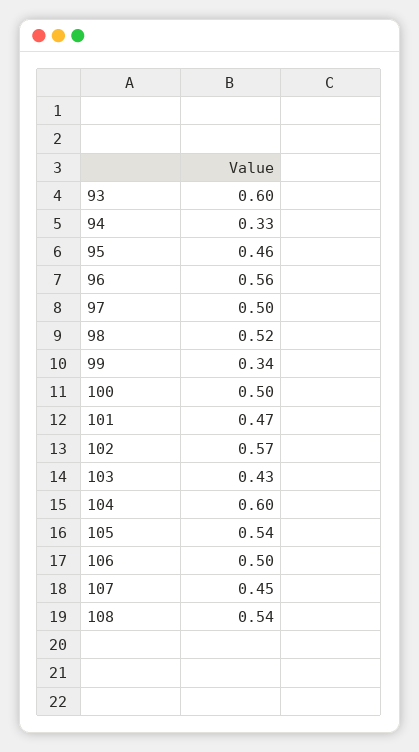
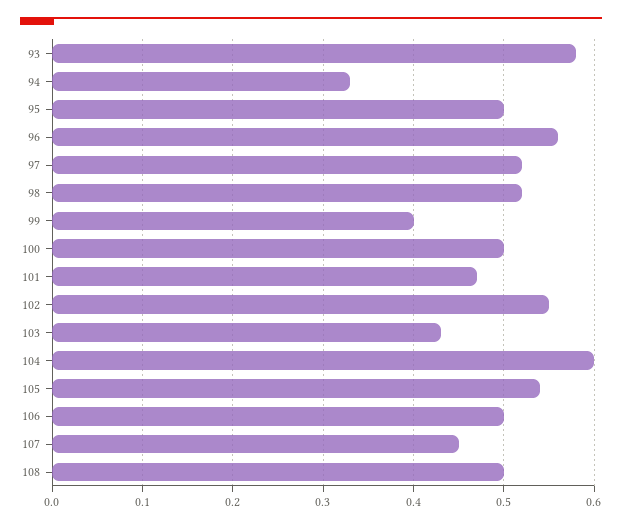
93: 0.6 -> 0.58
95: 0.46 -> 0.5
97: 0.5 -> 0.52
99: 0.34 -> 0.4
102: 0.57 -> 0.55
108: 0.54 -> 0.5

